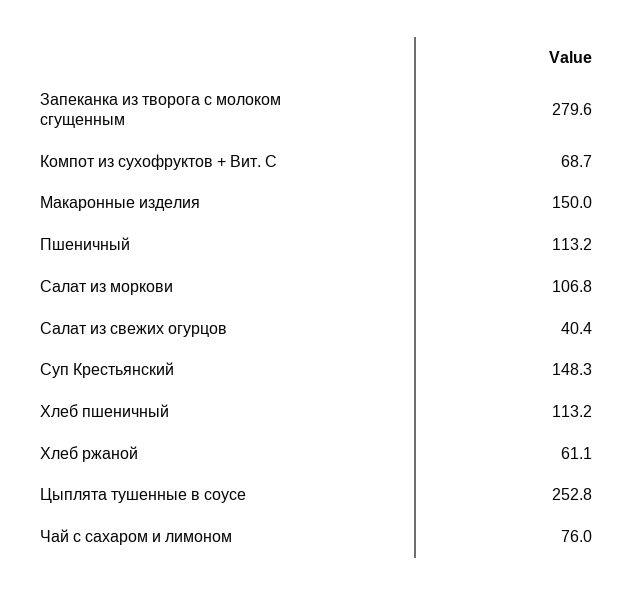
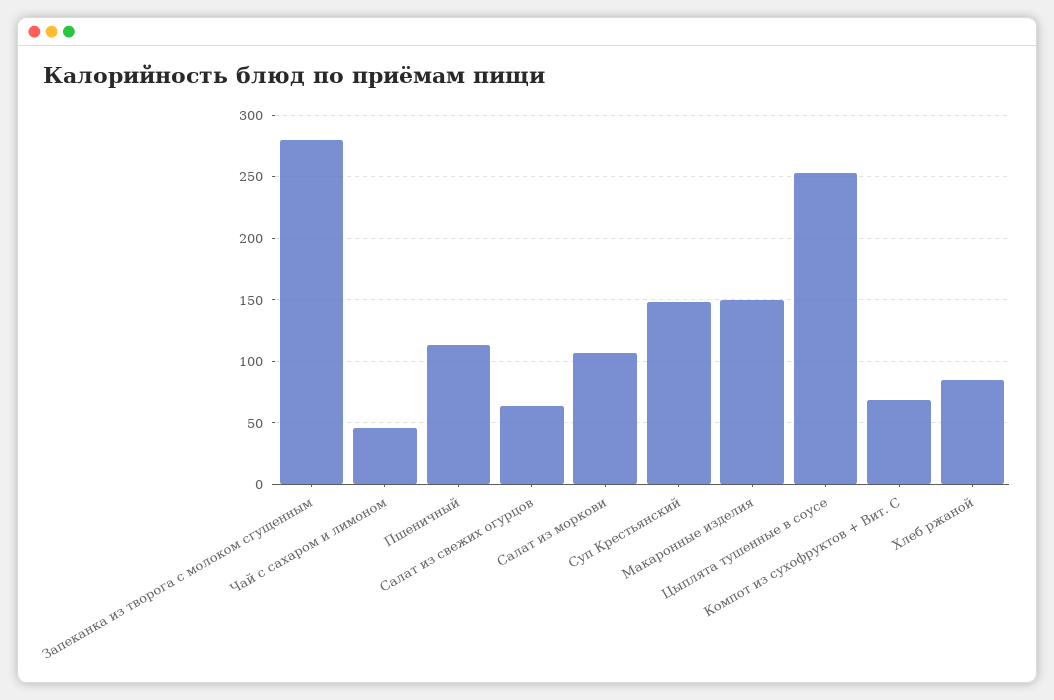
Салат из свежих огурцов: 40.4 -> 65
Хлеб пшеничный: 113.2 -> none
Хлеб ржаной: 61.1 -> 85
Чай с сахаром и лимоном: 76 -> 45

